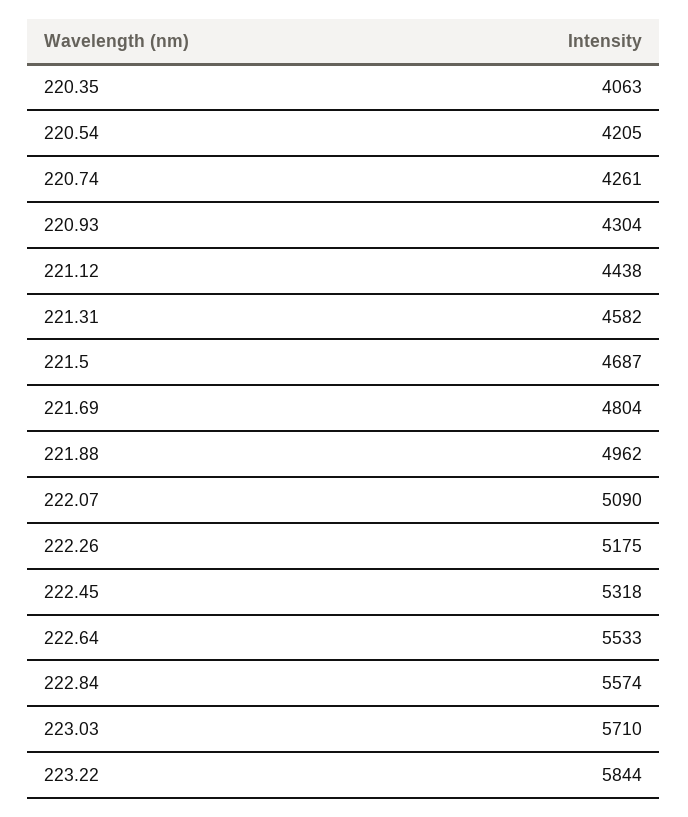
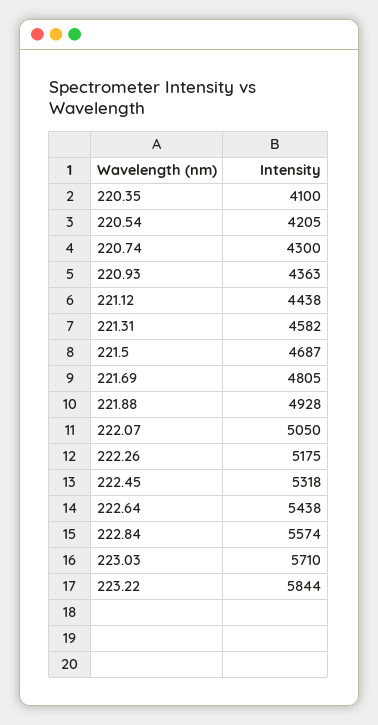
220.35: 4063 -> 4100
220.74: 4261 -> 4300
220.93: 4304 -> 4363
221.69: 4804 -> 4805
221.88: 4962 -> 4928
222.07: 5090 -> 5050
222.64: 5533 -> 5438

